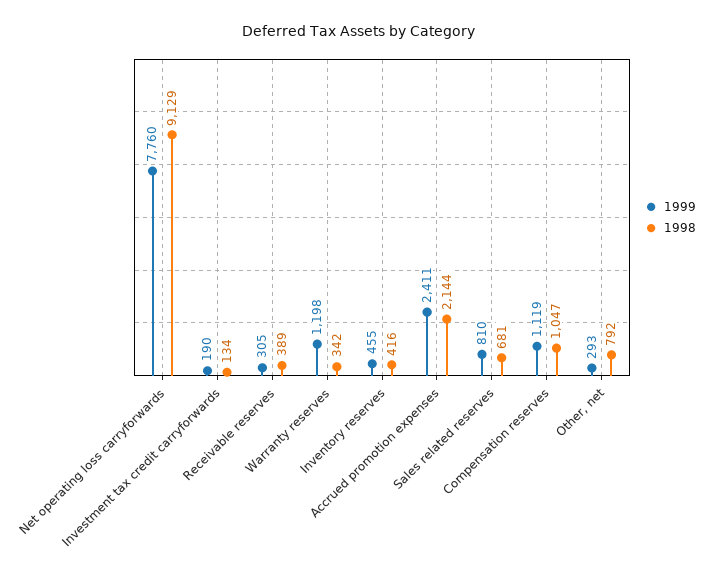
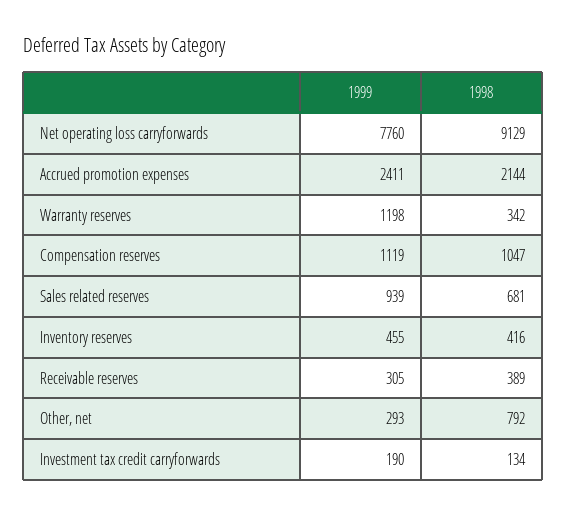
1999, Sales related reserves: 810 -> 939

